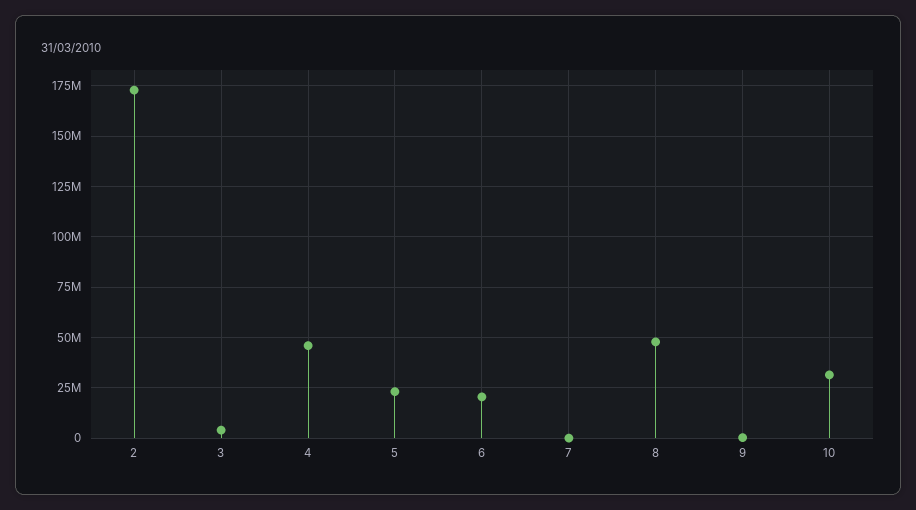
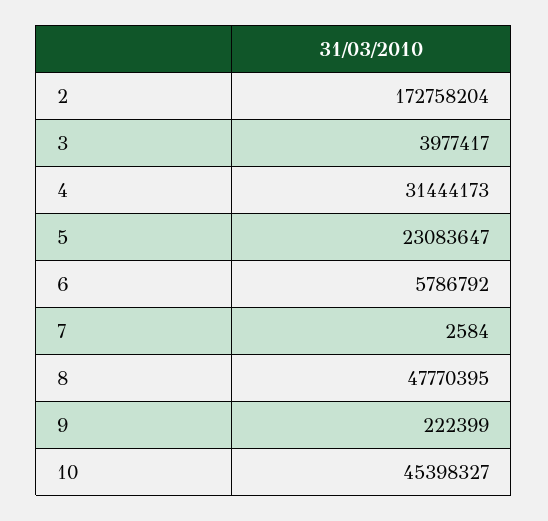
4: 45000000 -> 31444173
6: 20000000 -> 5786792
10: 30000000 -> 45398327

